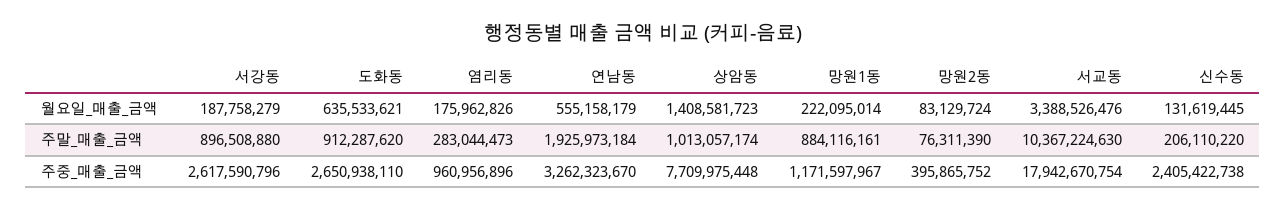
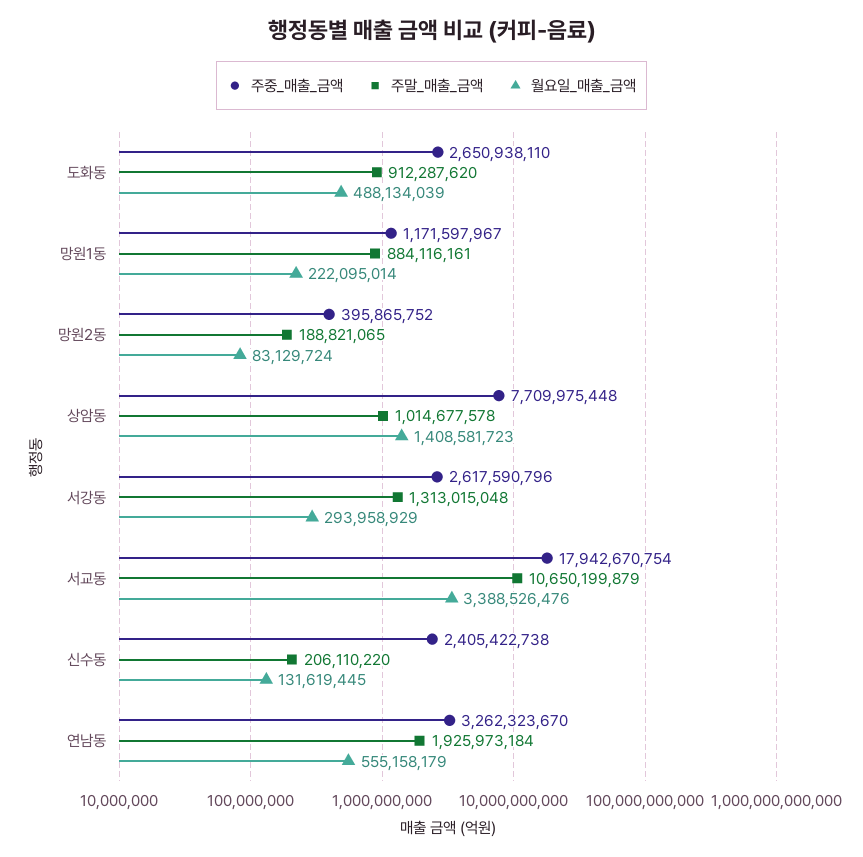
월요일_매출_금액, 서강동: 187758279 -> 293958929
월요일_매출_금액, 도화동: 635533621 -> 488134039
월요일_매출_금액, 염리동: 175962826 -> none
주말_매출_금액, 서강동: 896508880 -> 1313015048
주말_매출_금액, 염리동: 283044473 -> none
주말_매출_금액, 상암동: 1013057174 -> 1014677578
주말_매출_금액, 망원2동: 76311390 -> 188821065
주말_매출_금액, 서교동: 10367224630 -> 10650199879
주중_매출_금액, 염리동: 960956896 -> none

